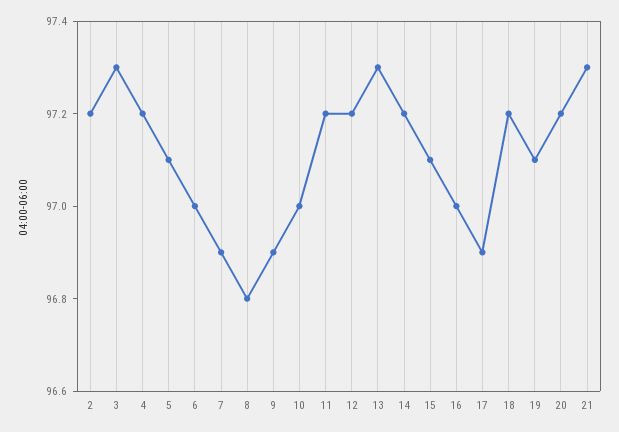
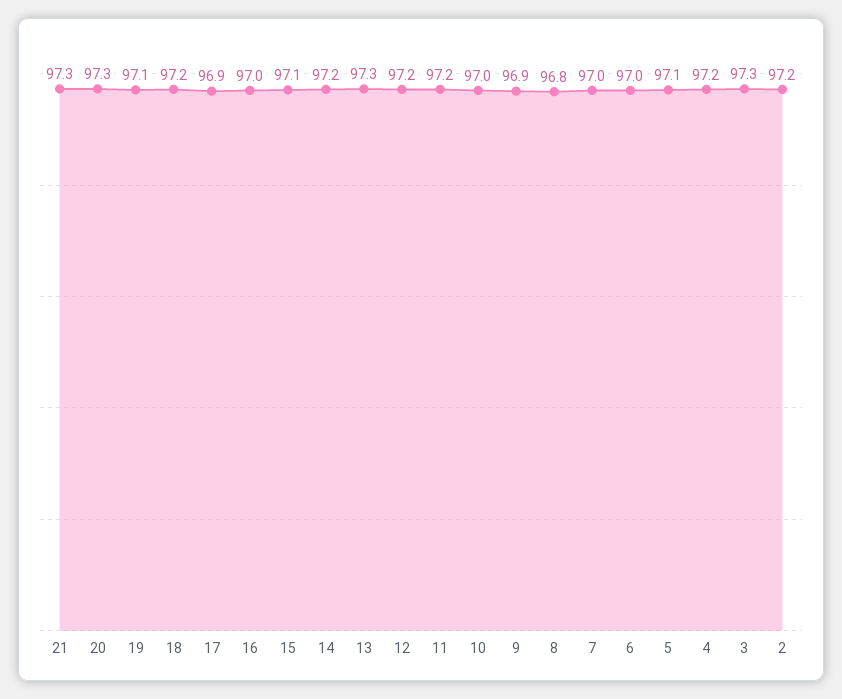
7: 96.9 -> 97
20: 97.2 -> 97.3

